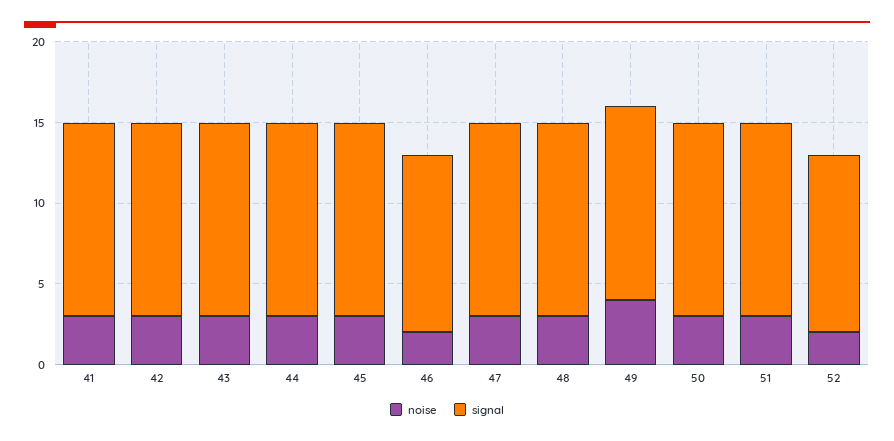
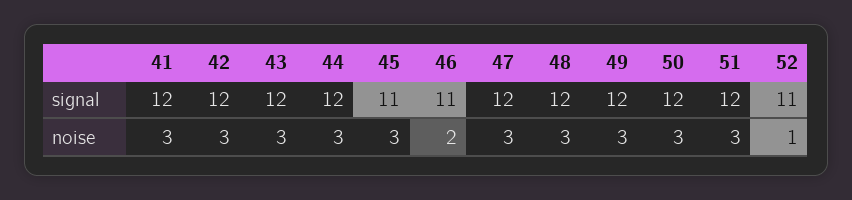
signal, 45: 12 -> 11
noise, 49: 4 -> 3
noise, 52: 2 -> 1

